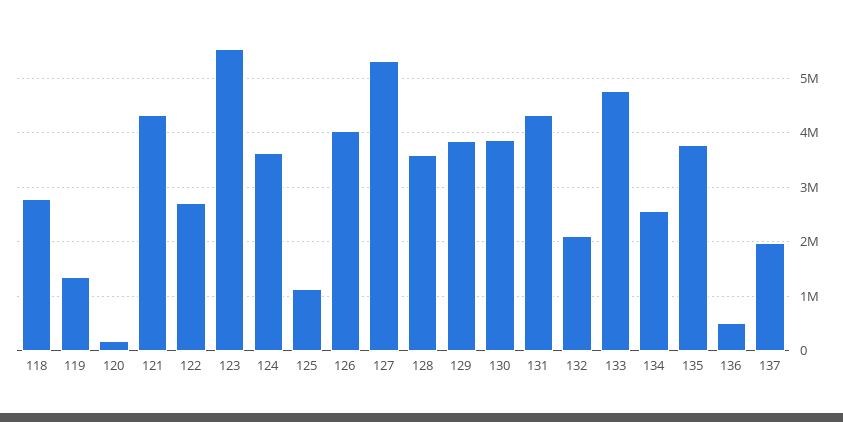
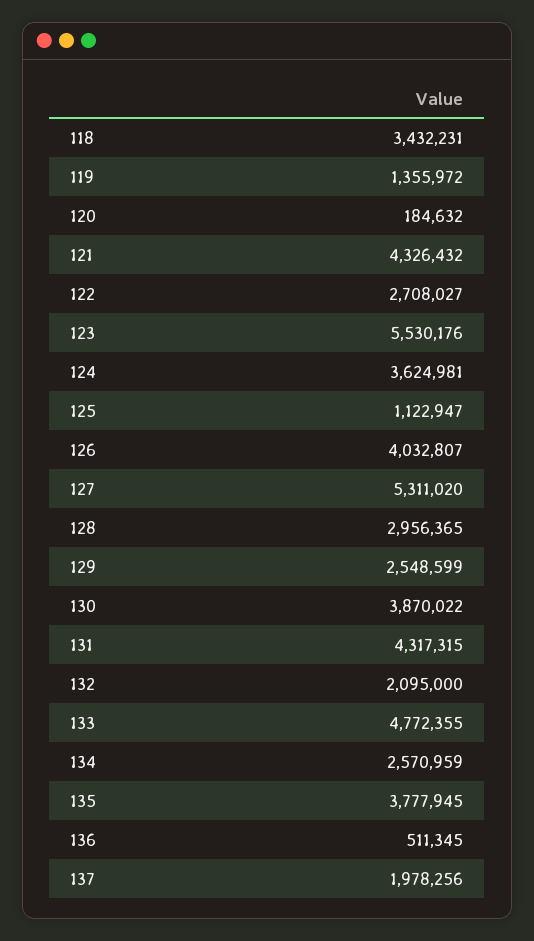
118: 2800000 -> 3432231
128: 3600000 -> 2956365
129: 3800000 -> 2548599

